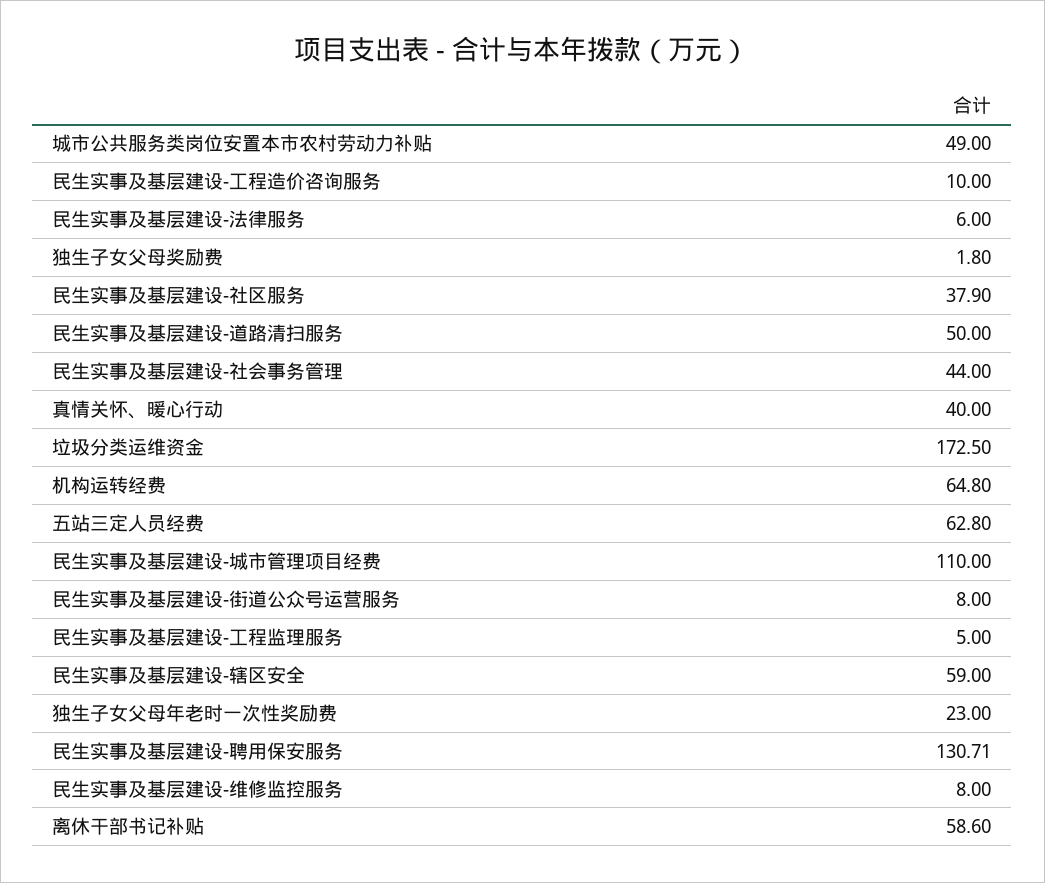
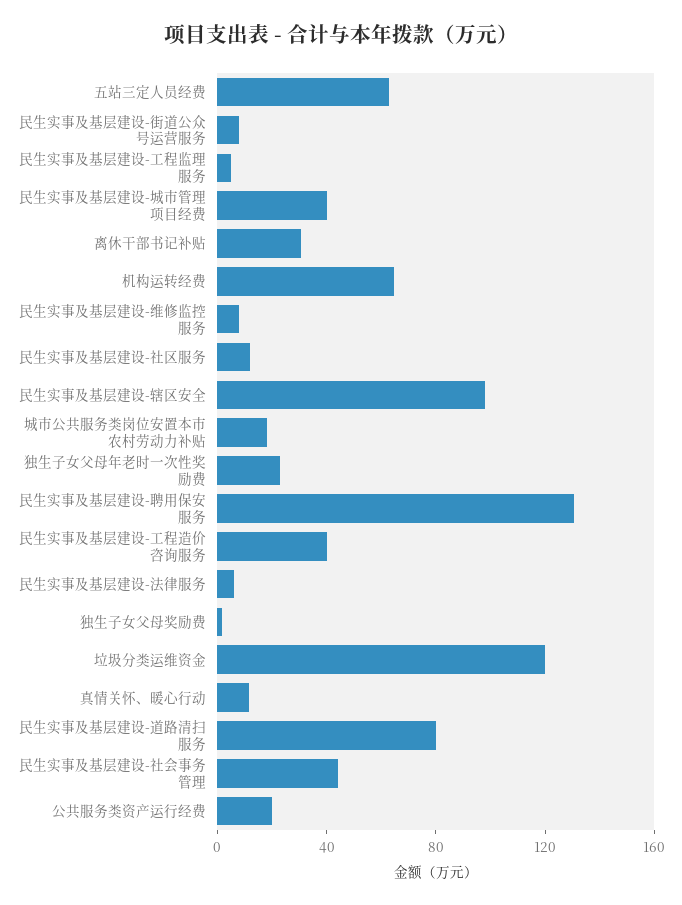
城市公共服务类岗位安置本市农村劳动力补贴: 49 -> 20
民生实事及基层建设-工程造价咨询服务: 10 -> 40
民生实事及基层建设-社区服务: 37.9 -> 10
民生实事及基层建设-道路清扫服务: 50 -> 80
真情关怀、暖心行动: 40 -> 10
垃圾分类运维资金: 172.5 -> 120
民生实事及基层建设-城市管理项目经费: 110 -> 40
民生实事及基层建设-辖区安全: 59 -> 100
离休干部书记补贴: 58.6 -> 30
公共服务类资产运行经费: none -> 20

